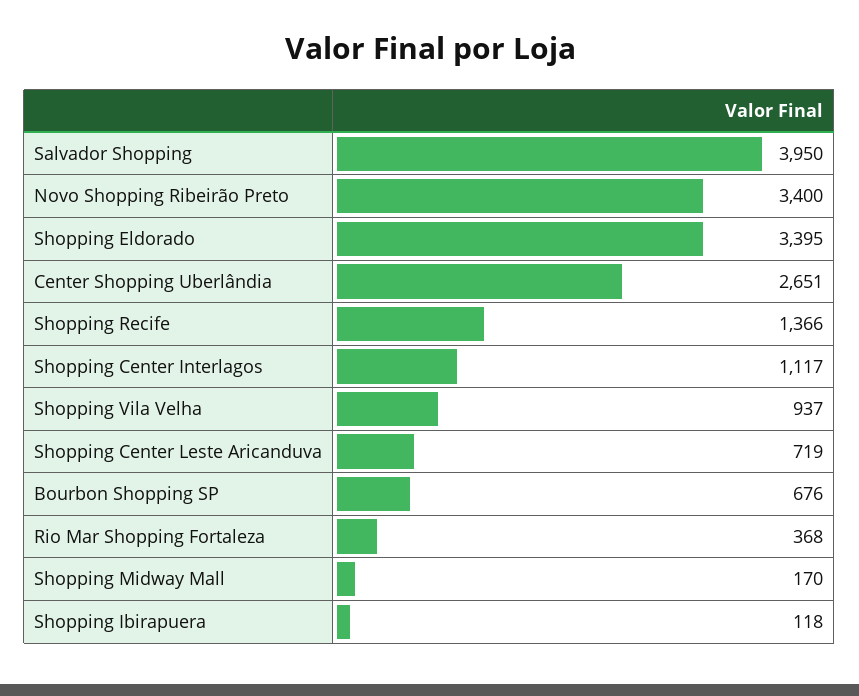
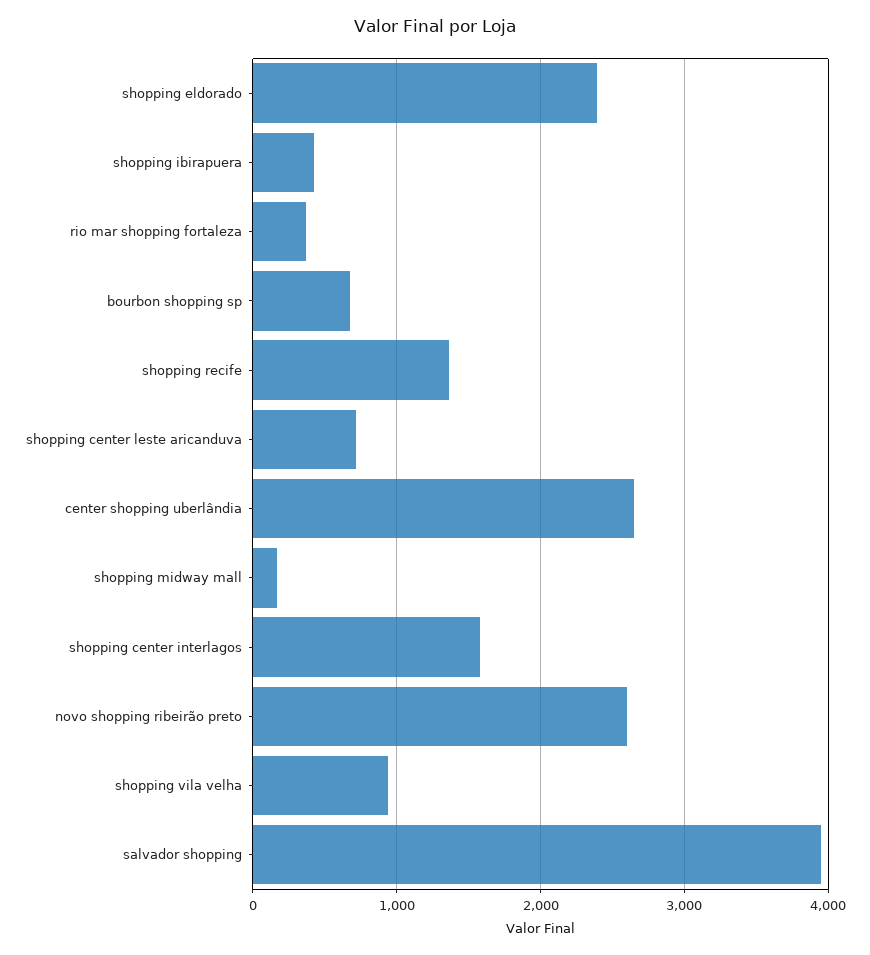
Novo Shopping Ribeirão Preto: 3400 -> 2600
Shopping Eldorado: 3395 -> 2400
Shopping Center Interlagos: 1117 -> 1600
Shopping Ibirapuera: 118 -> 400

